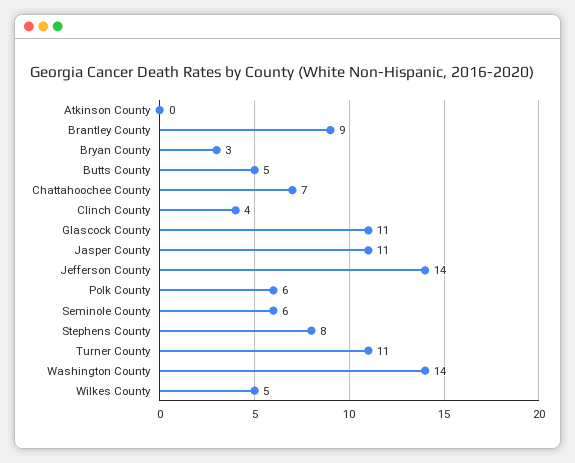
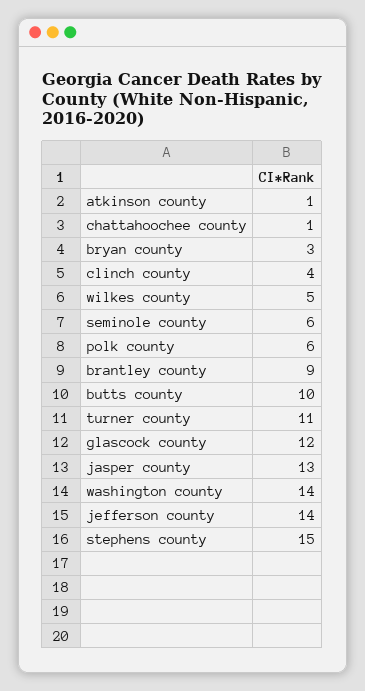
Atkinson County: 0 -> 1
Butts County: 5 -> 10
Chattahoochee County: 7 -> 1
Glascock County: 11 -> 12
Jasper County: 11 -> 13
Stephens County: 8 -> 15

